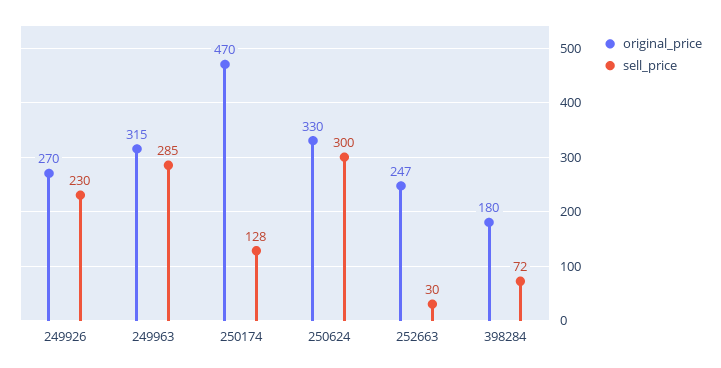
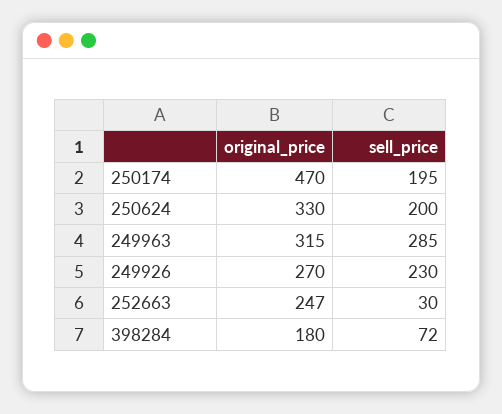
sell_price, 250174: 128 -> 195
sell_price, 250624: 300 -> 200

